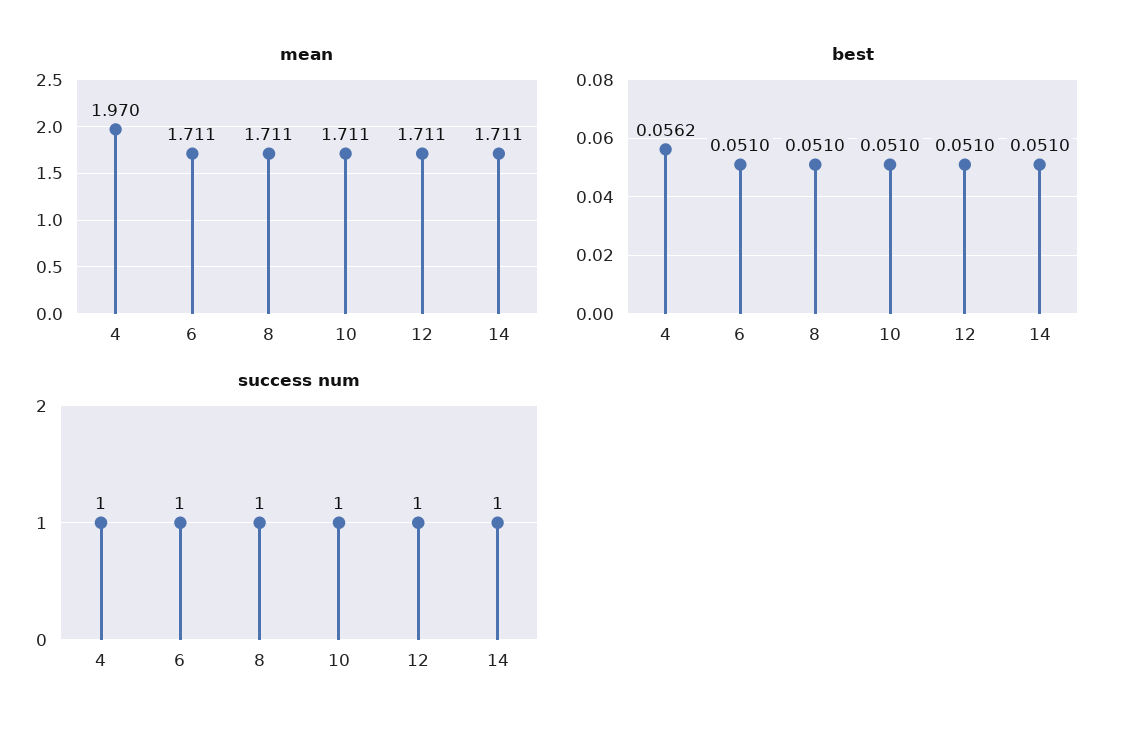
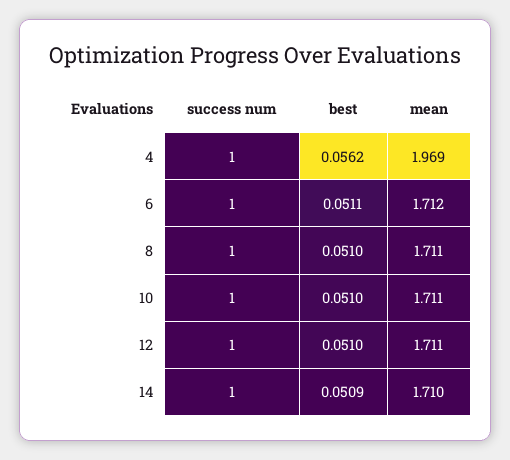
mean, 4: 1.97 -> 1.969
mean, 6: 1.711 -> 1.712
mean, 14: 1.711 -> 1.71
best, 6: 0.051 -> 0.0511
best, 14: 0.051 -> 0.0509

